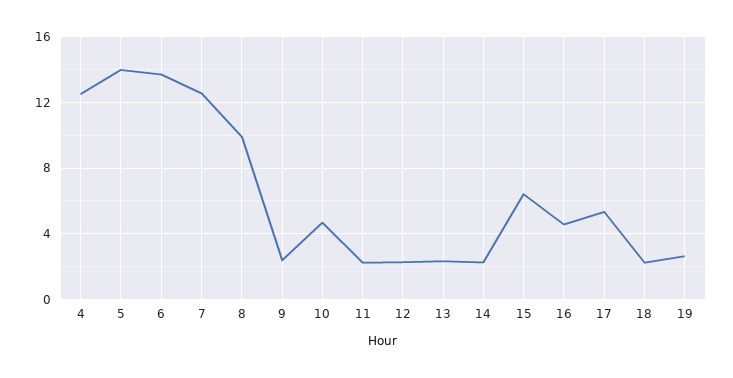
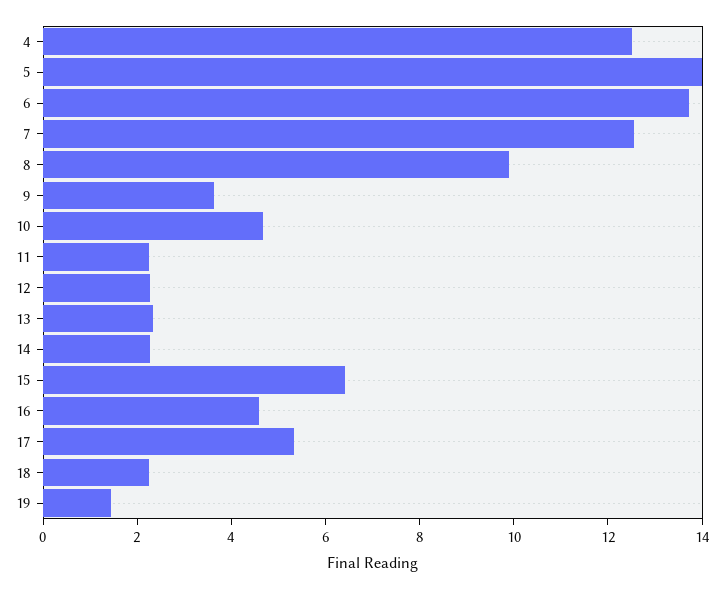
9: 2.5 -> 3.5
19: 2.5 -> 1.5

